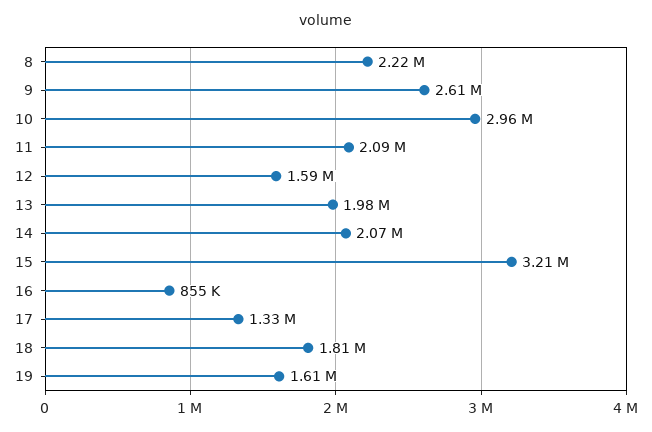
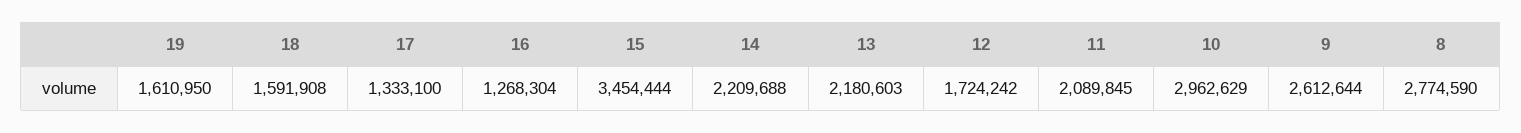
8: 2220000 -> 2774590
12: 1590000 -> 1724242
13: 1980000 -> 2180603
14: 2070000 -> 2209688
15: 3210000 -> 3454444
16: 855000 -> 1268304
18: 1810000 -> 1591908

